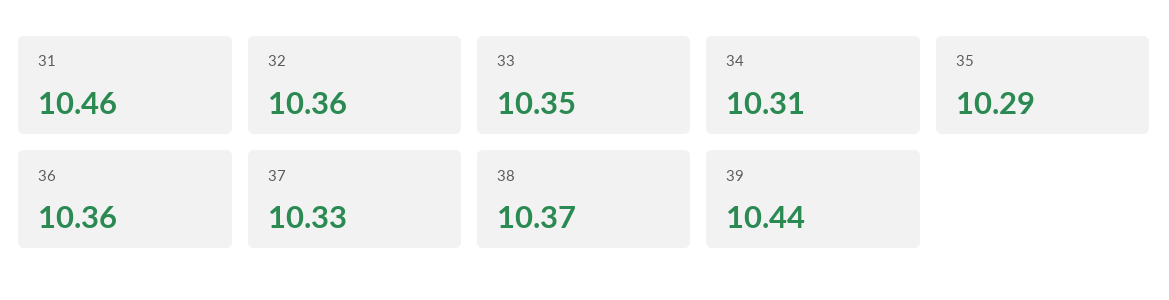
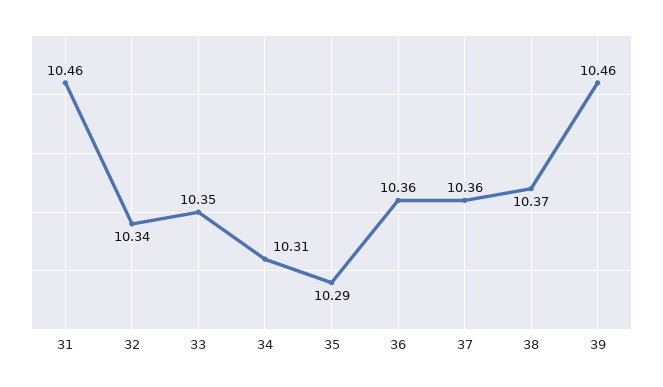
32: 10.36 -> 10.34
37: 10.33 -> 10.36
39: 10.44 -> 10.46

